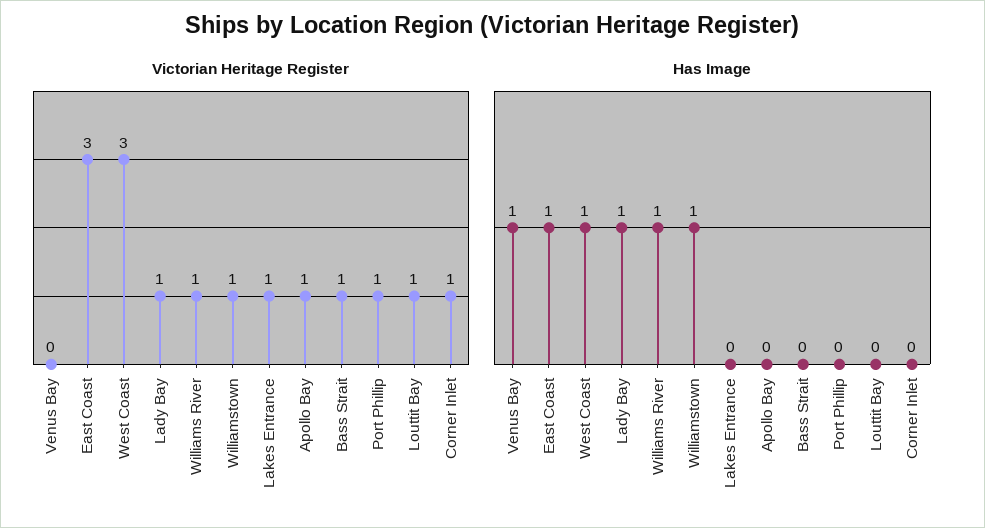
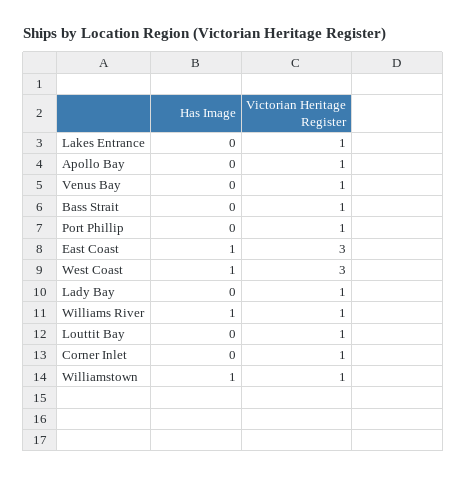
Victorian Heritage Register, Venus Bay: 0 -> 1
Has Image, Venus Bay: 1 -> 0
Has Image, Lady Bay: 1 -> 0

